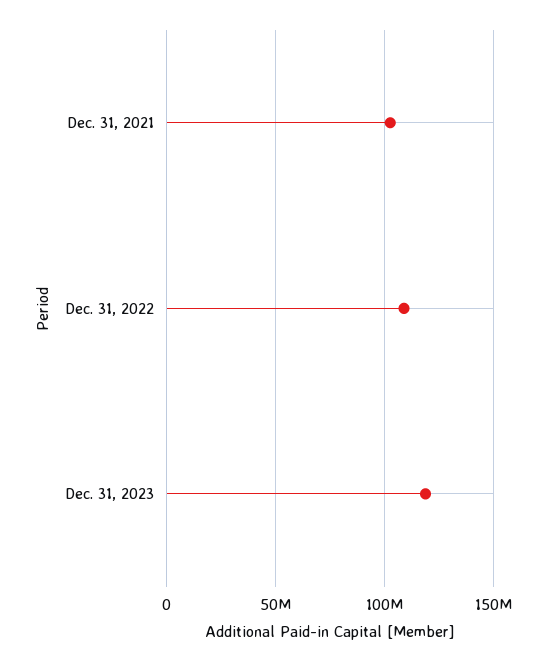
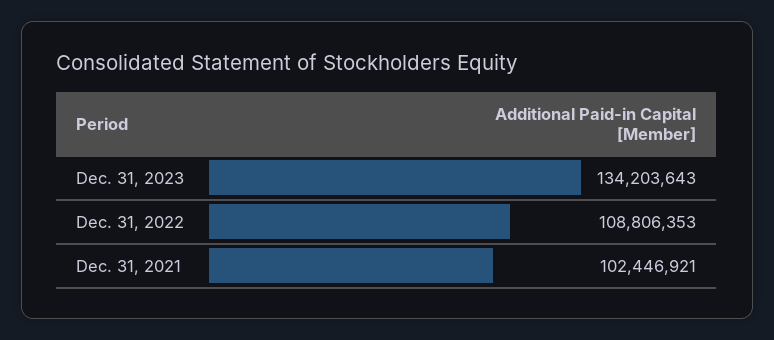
Dec. 31, 2023: 120000000 -> 134203643

